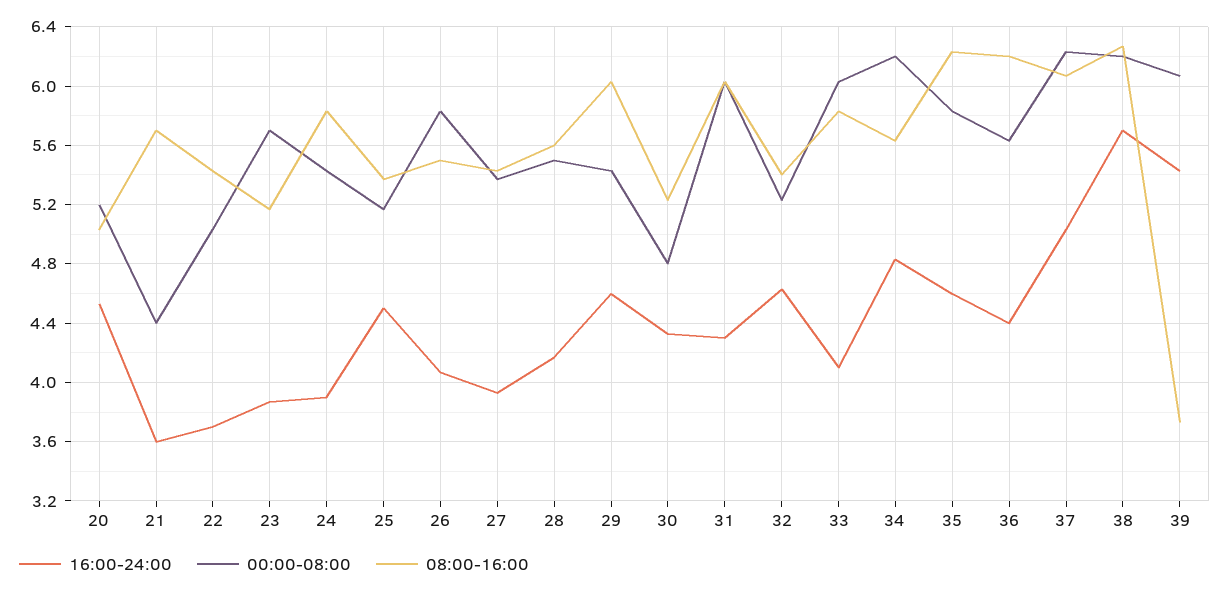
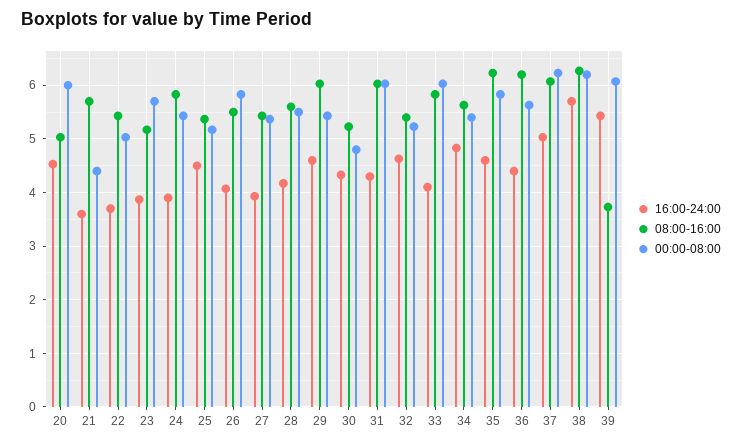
00:00-08:00, 20: 5.2 -> 6
00:00-08:00, 34: 6.2 -> 5.4

